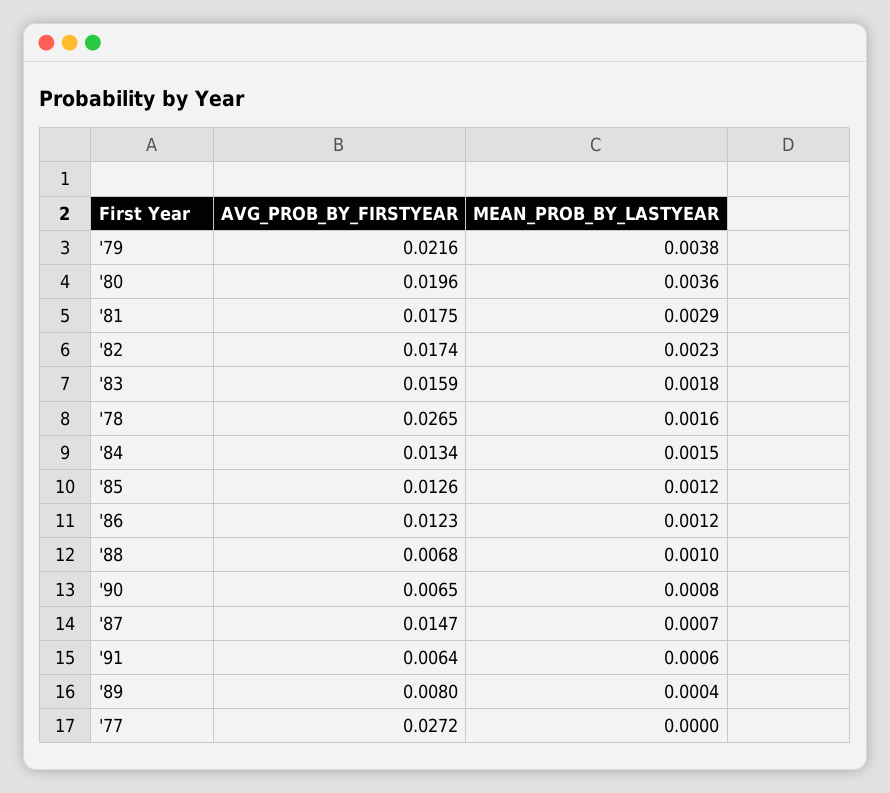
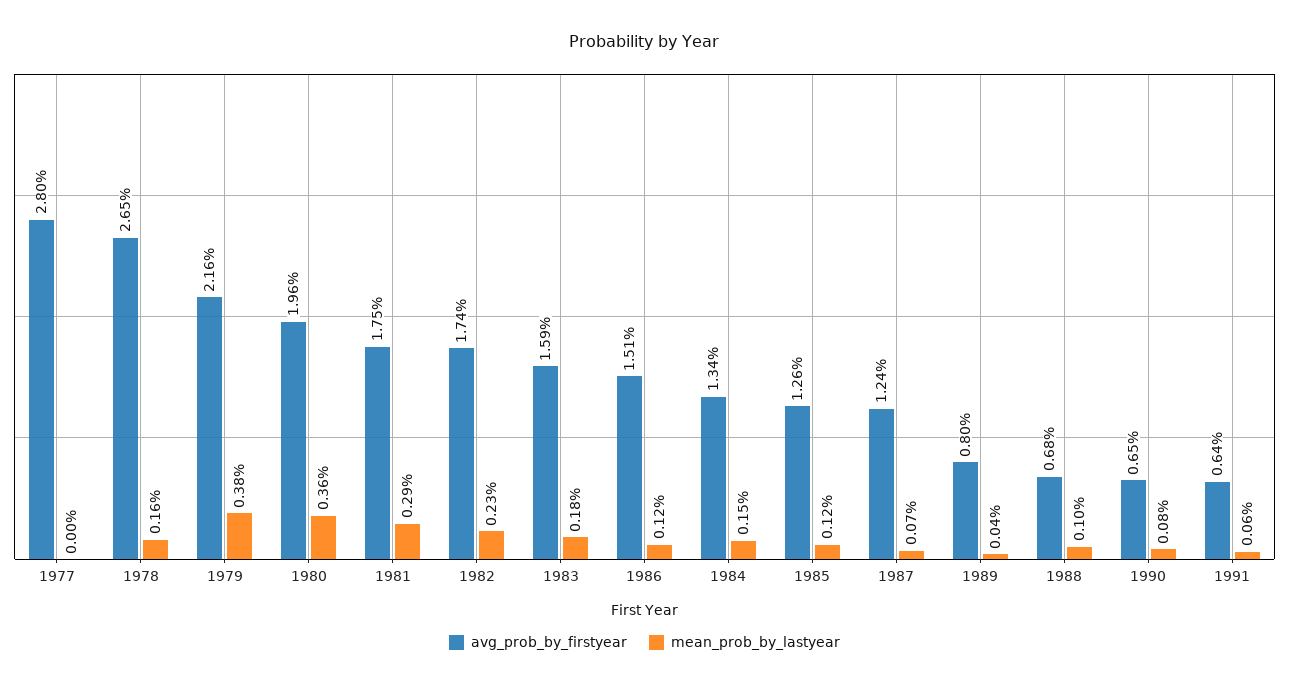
AVG_PROB_BY_FIRSTYEAR, '86: 0.0123 -> 0.0151
AVG_PROB_BY_FIRSTYEAR, '87: 0.0147 -> 0.0124
AVG_PROB_BY_FIRSTYEAR, '77: 0.0272 -> 0.028

